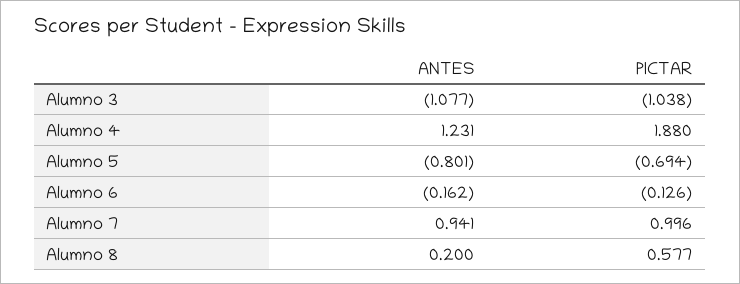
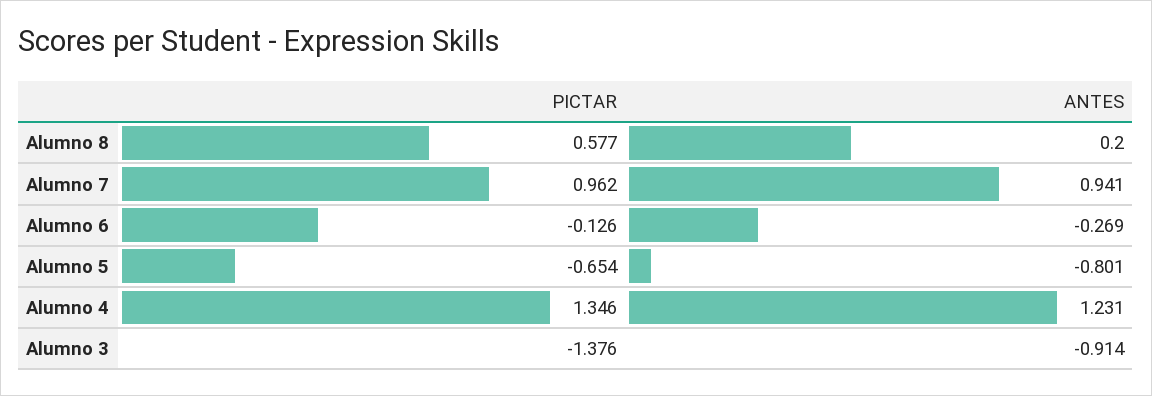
ANTES, Alumno 3: -1.077 -> -0.914
PICTAR, Alumno 3: -1.038 -> -1.376
PICTAR, Alumno 4: 1.88 -> 1.346
PICTAR, Alumno 5: -0.694 -> -0.654
ANTES, Alumno 6: -0.162 -> -0.269
PICTAR, Alumno 7: 0.996 -> 0.962

